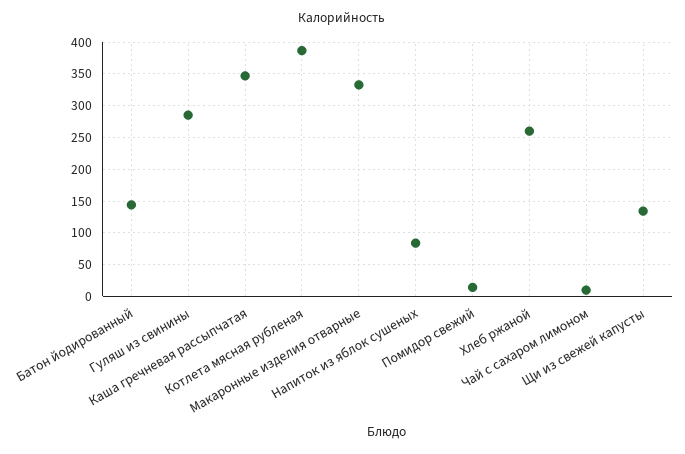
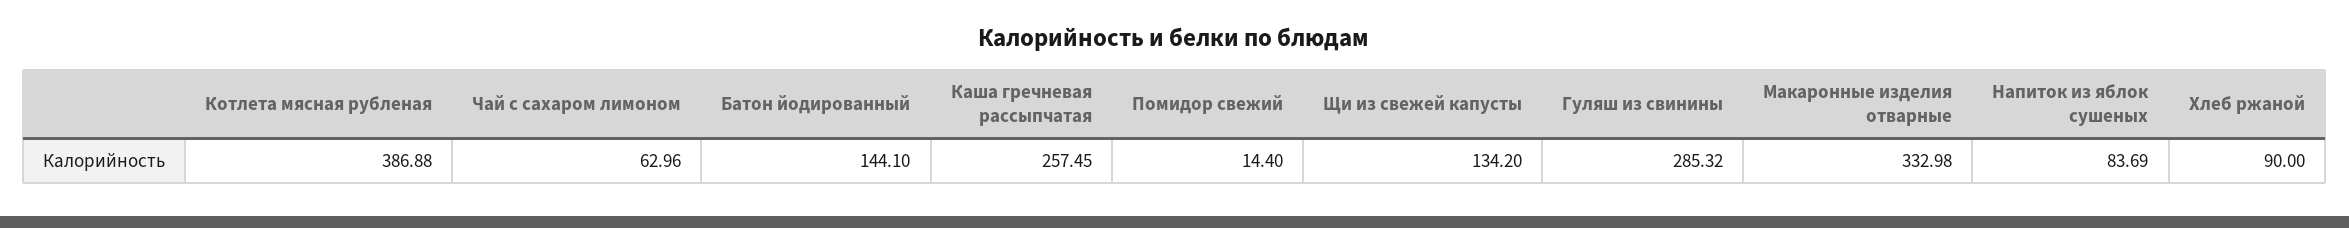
Каша гречневая рассыпчатая: 350 -> 257.45
Хлеб ржаной: 260 -> 90
Чай с сахаром лимоном: 10 -> 62.96

